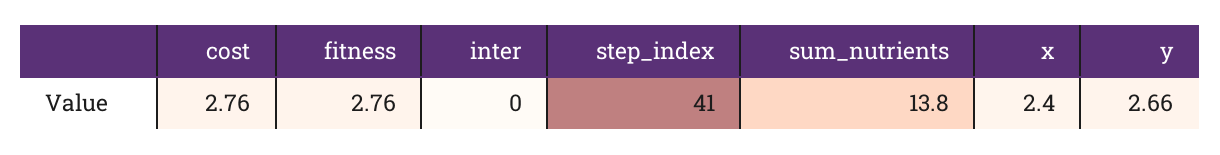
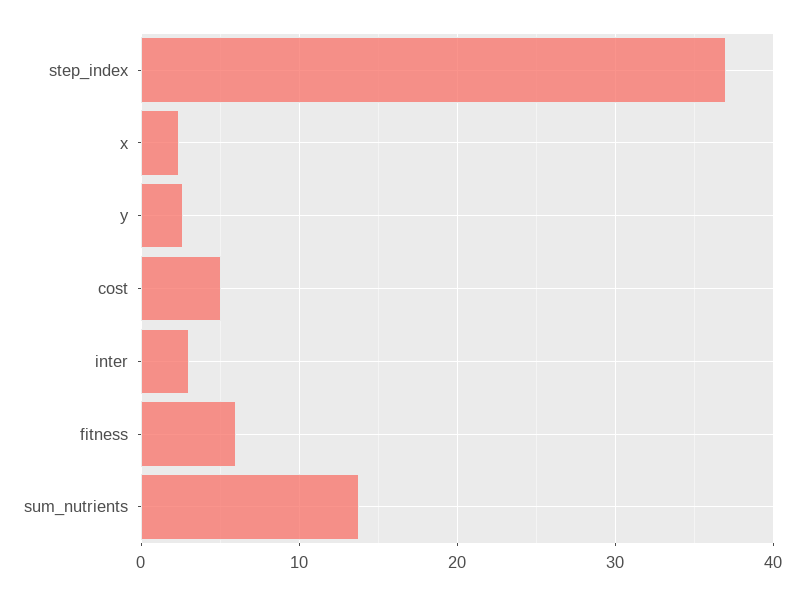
cost: 2.76 -> 5
fitness: 2.76 -> 6
inter: 0 -> 3
step_index: 41 -> 37

